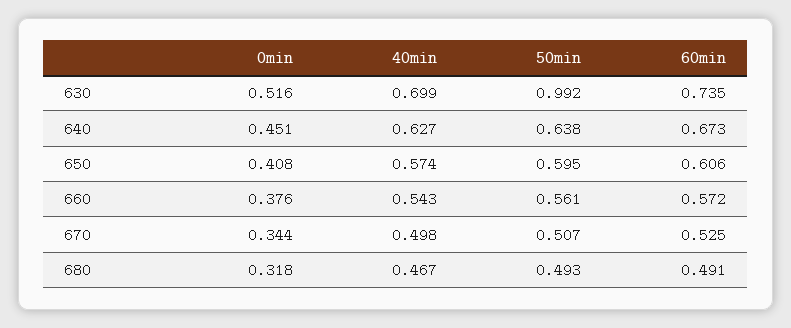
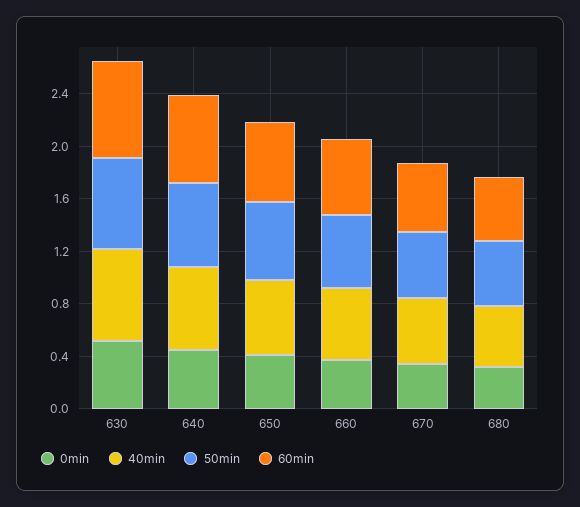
50min, 630: 0.992 -> 0.7

